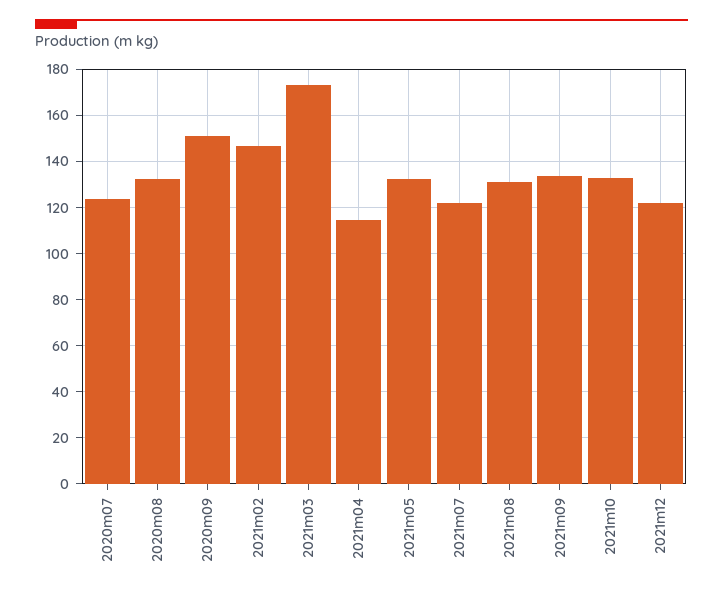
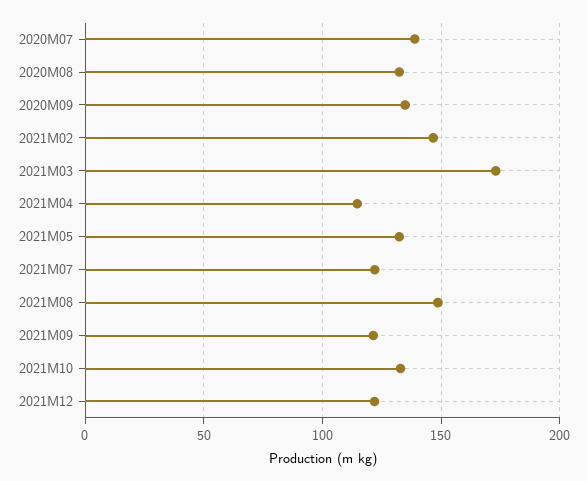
2020m07: 125 -> 140
2020m09: 150 -> 135
2021m08: 130 -> 150
2021m09: 135 -> 120

